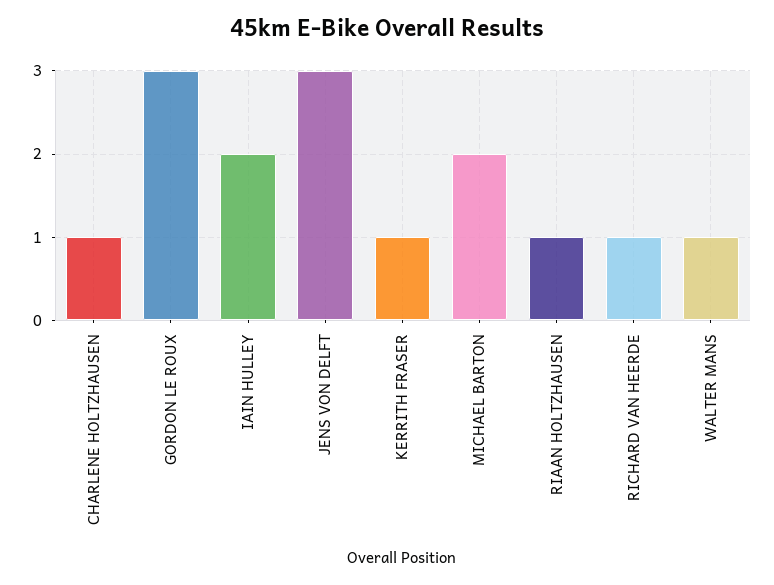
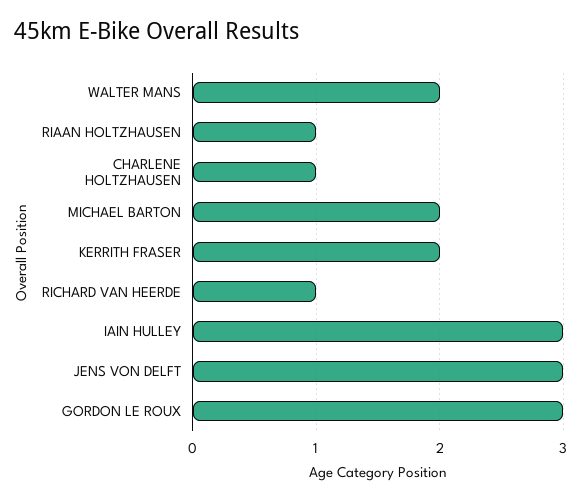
IAIN HULLEY: 2 -> 3
KERRITH FRASER: 1 -> 2
WALTER MANS: 1 -> 2

